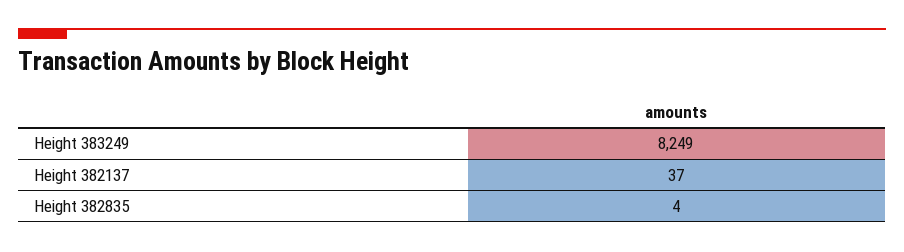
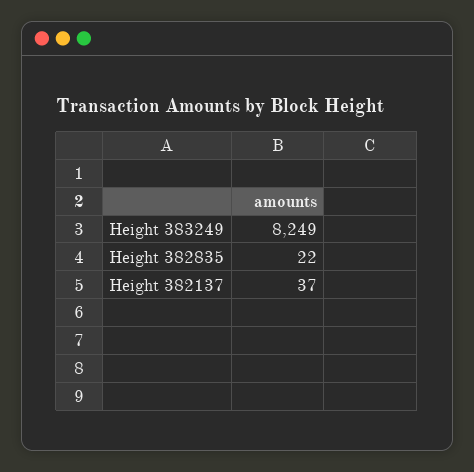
Height 382835: 4 -> 22

